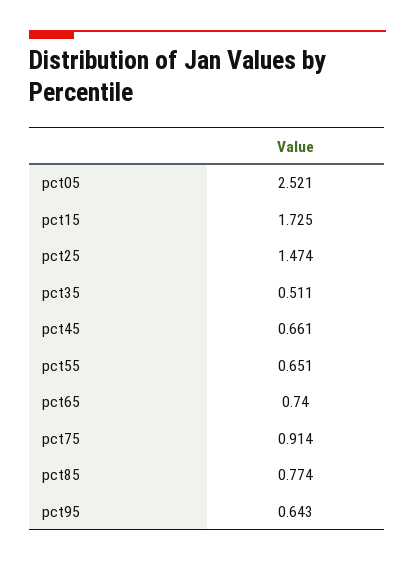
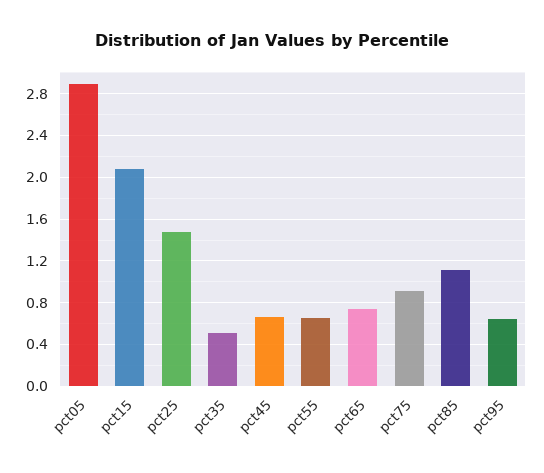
pct05: 2.521 -> 2.9
pct15: 1.725 -> 2.1
pct85: 0.774 -> 1.1

